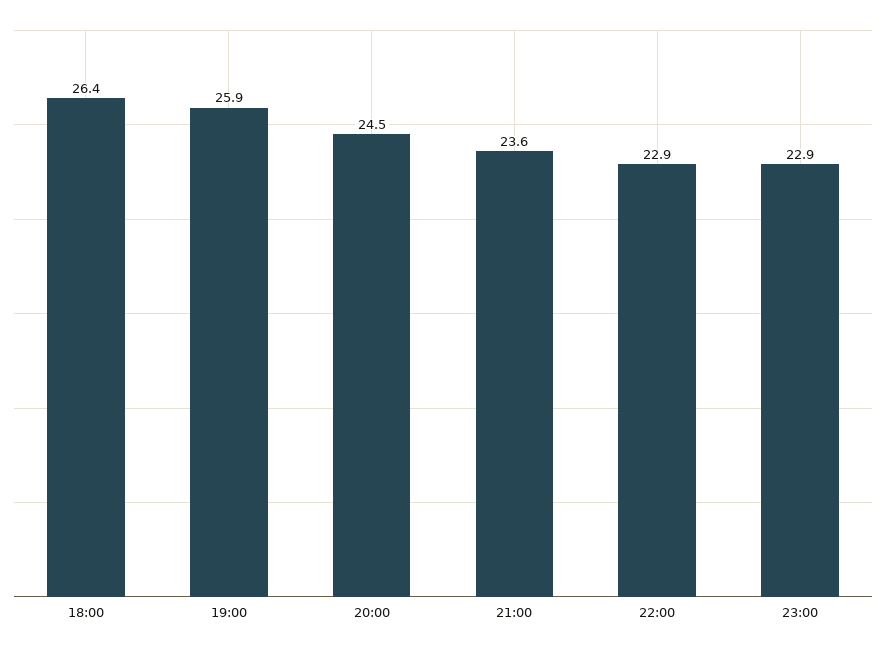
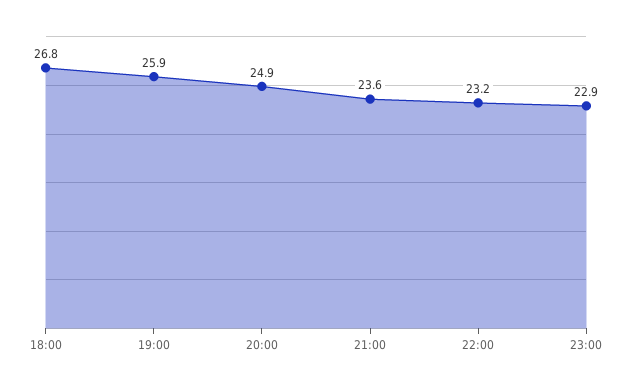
18:00: 26.4 -> 26.8
20:00: 24.5 -> 24.9
22:00: 22.9 -> 23.2

